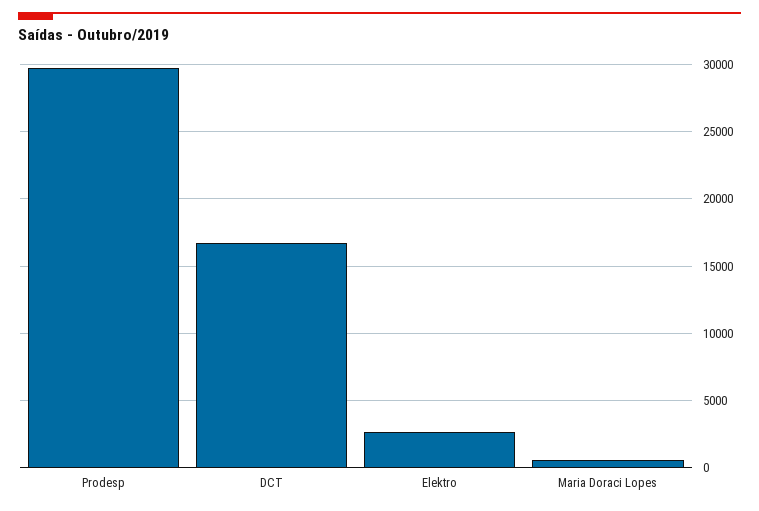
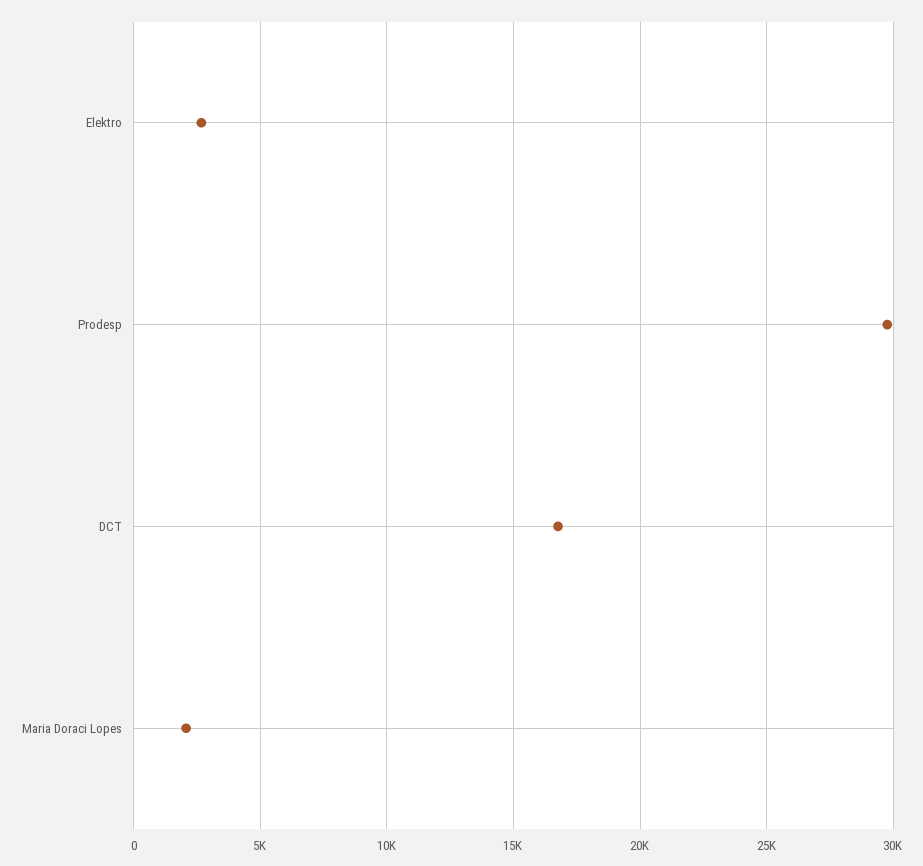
Maria Doraci Lopes: 500 -> 2000

